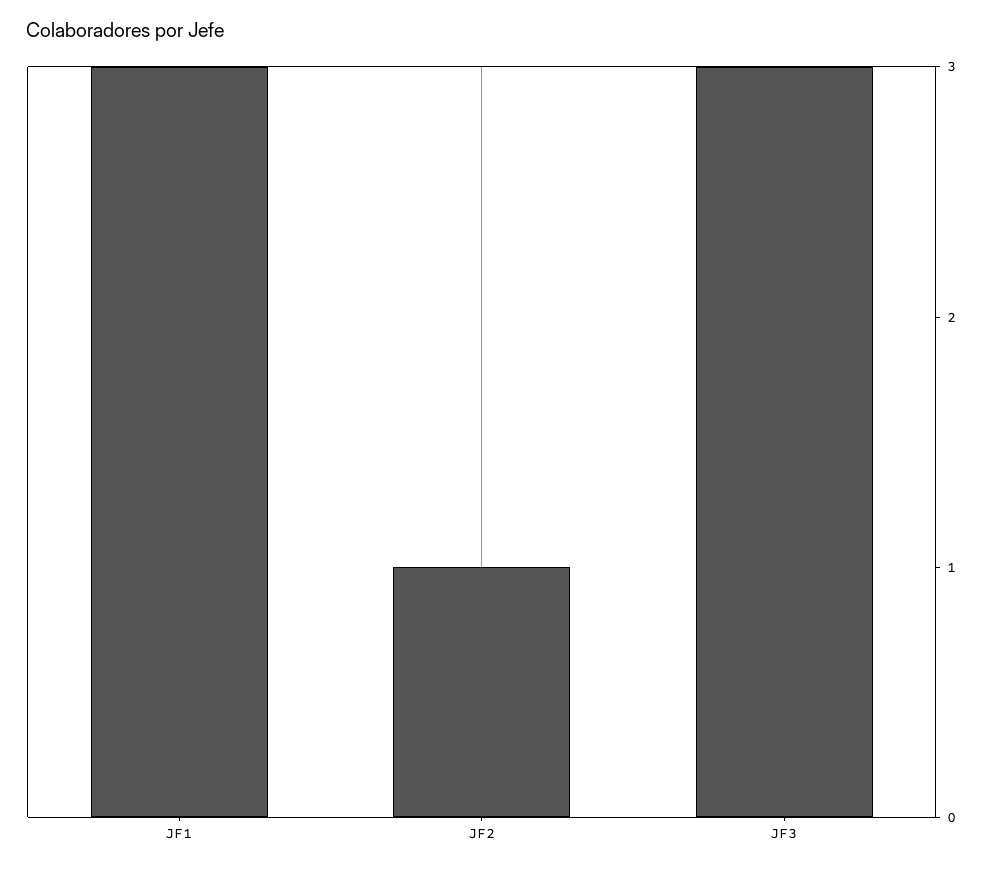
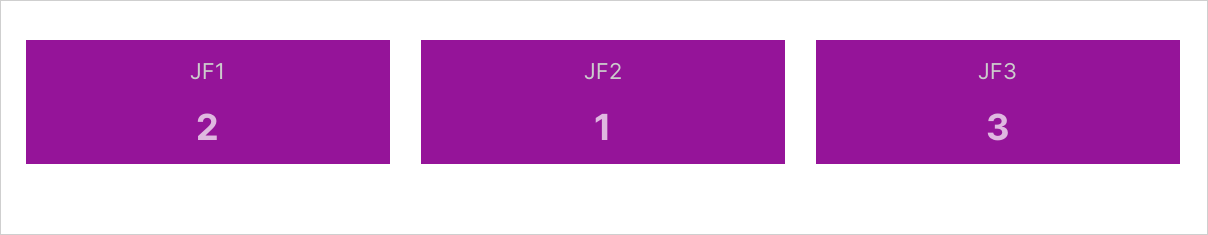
JF1: 3 -> 2

